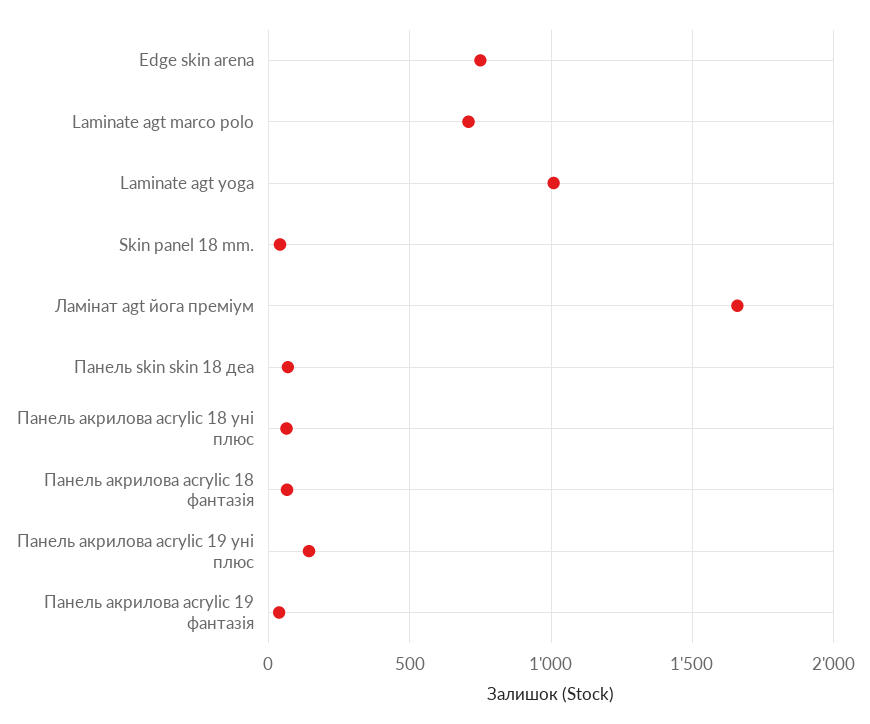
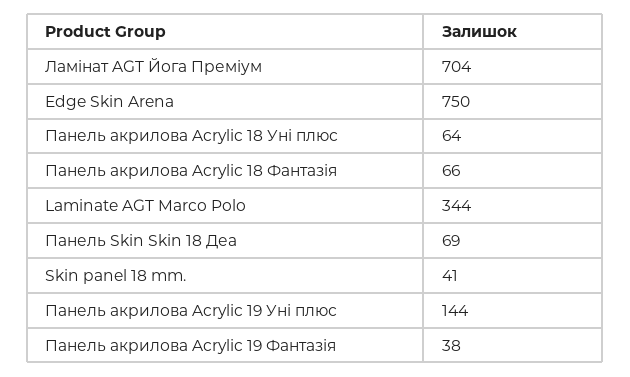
Laminate agt marco polo: 700 -> 344
Laminate agt yoga: 1000 -> none
Ламінат agt йога преміум: 1650 -> 704

